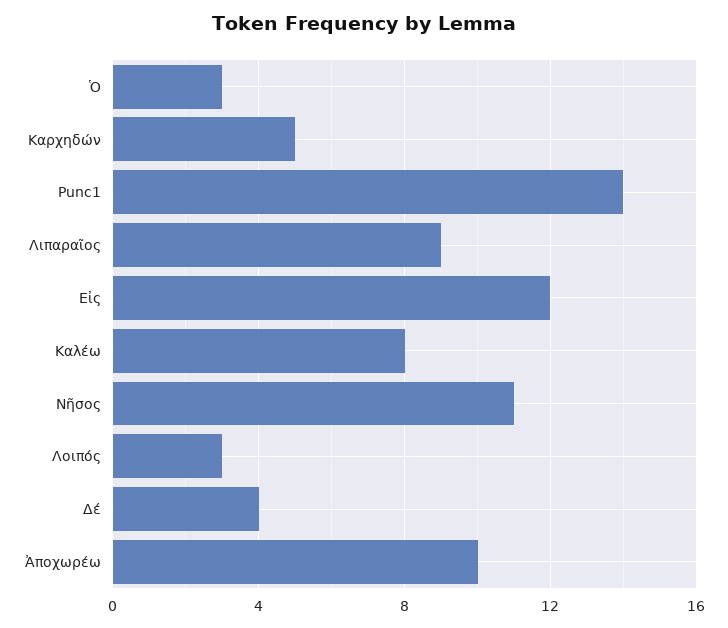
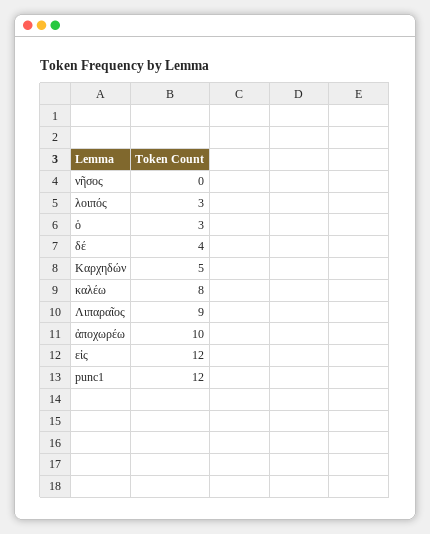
Punc1: 14 -> 12
Νῆσος: 11 -> 0

